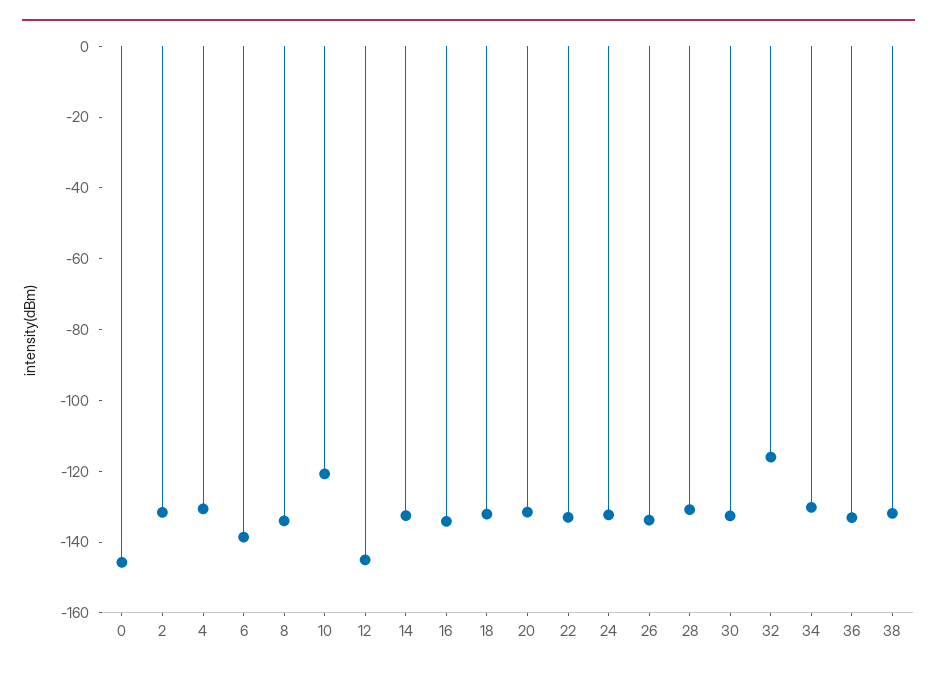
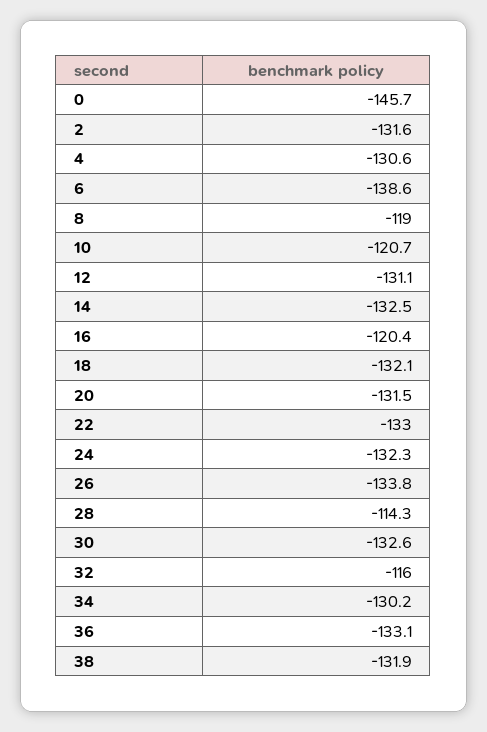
8: -135 -> -119
12: -145 -> -131.1
16: -135 -> -120.4
28: -130 -> -114.3

